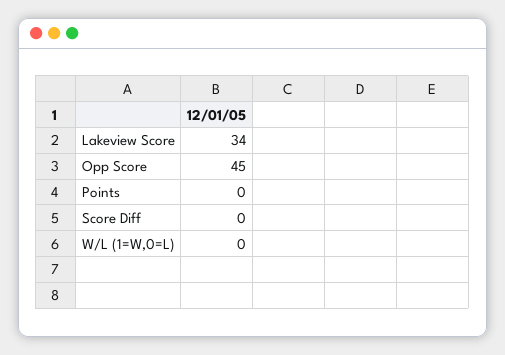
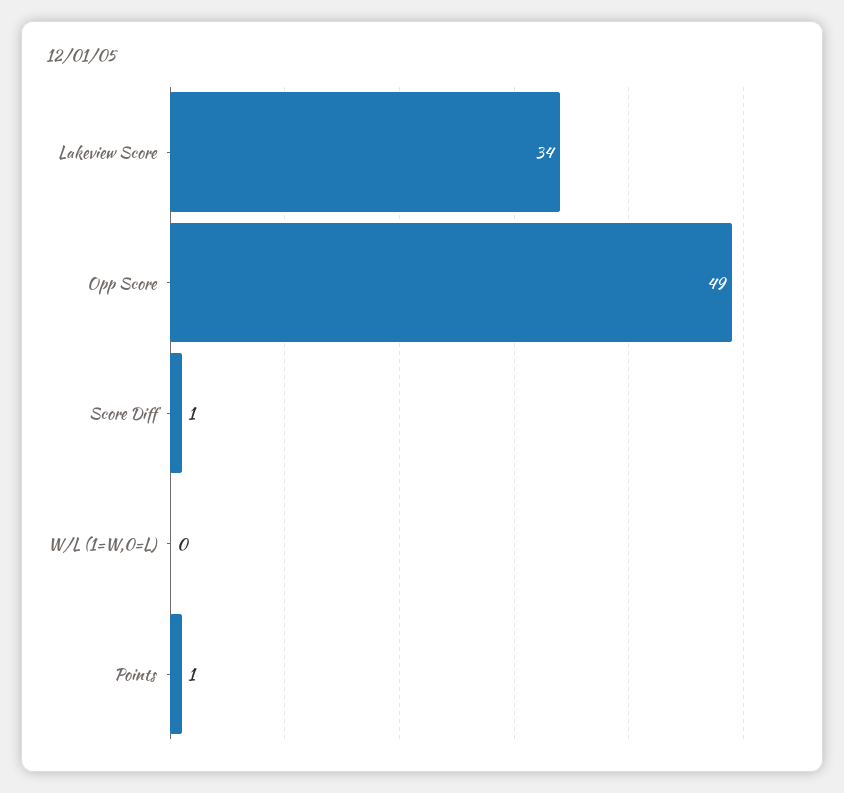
Opp Score: 45 -> 49
Points: 0 -> 1
Score Diff: 0 -> 1

